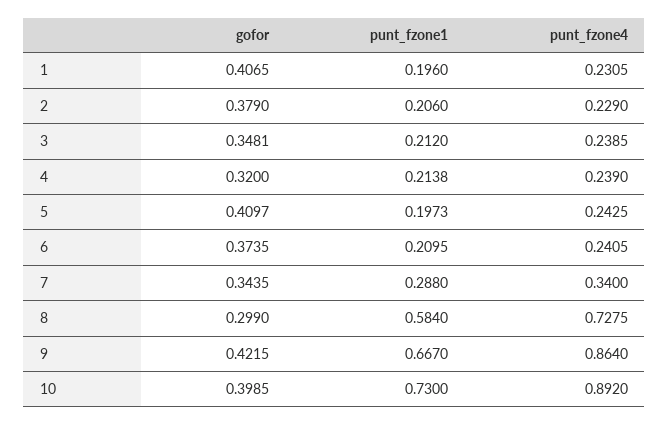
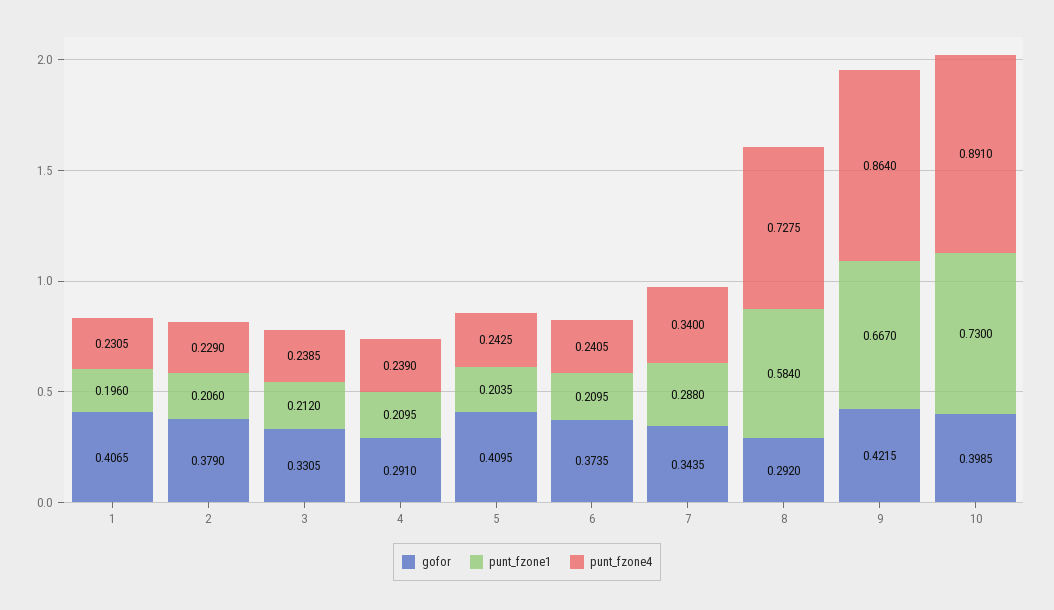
gofor, 3: 0.3481 -> 0.3305
gofor, 4: 0.32 -> 0.291
punt_fzone1, 4: 0.2138 -> 0.2095
gofor, 5: 0.4097 -> 0.4095
punt_fzone1, 5: 0.1973 -> 0.2035
gofor, 8: 0.299 -> 0.292
punt_fzone4, 10: 0.892 -> 0.891

